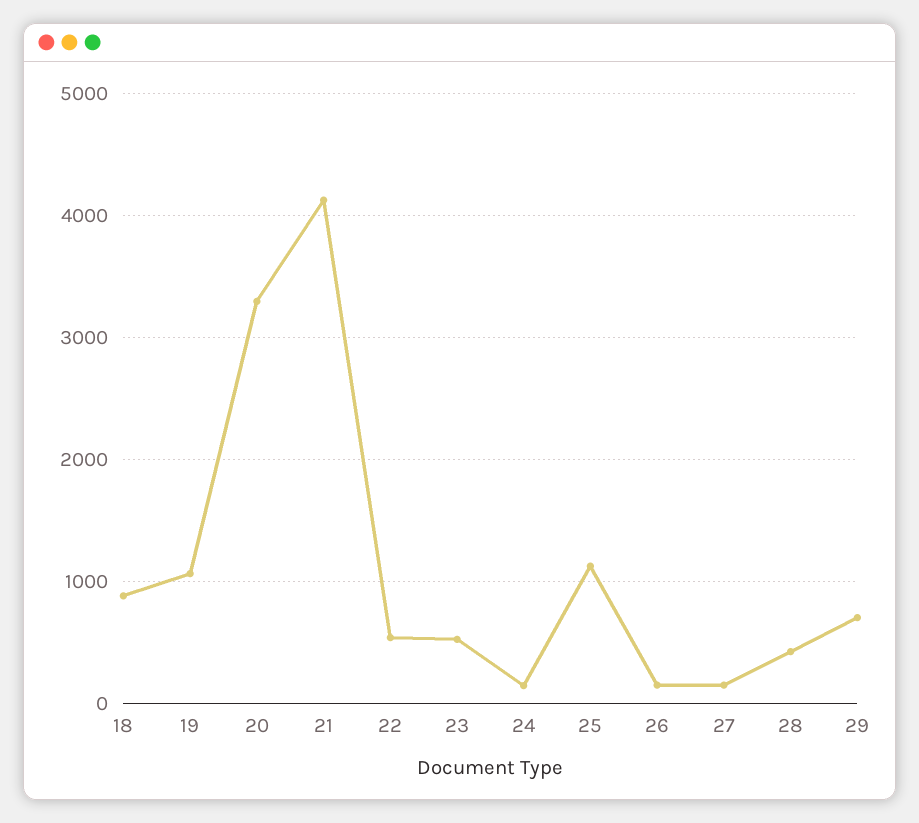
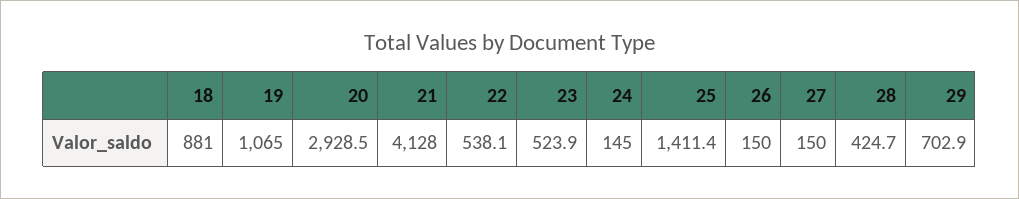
20: 3300 -> 2928.5
25: 1100 -> 1411.4

